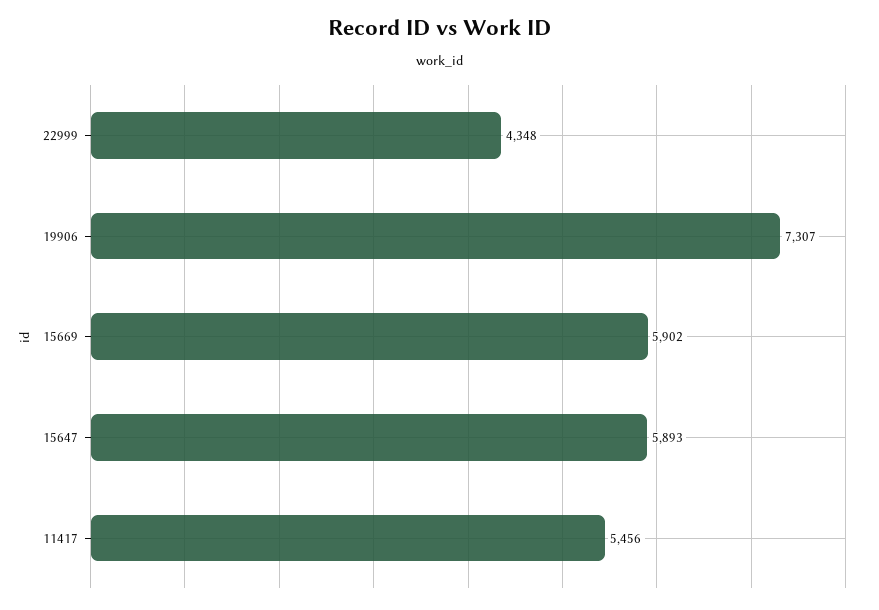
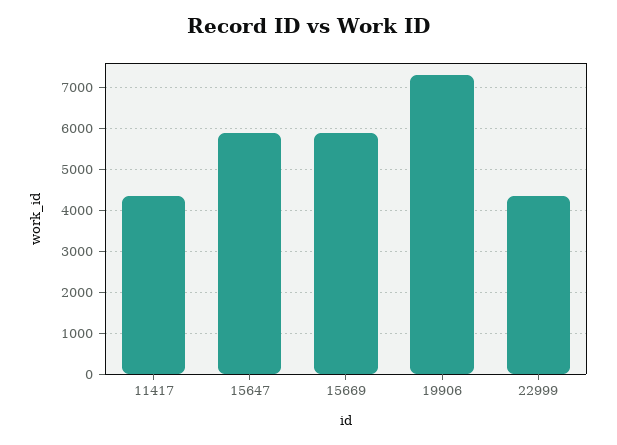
11417: 5456 -> 4400

